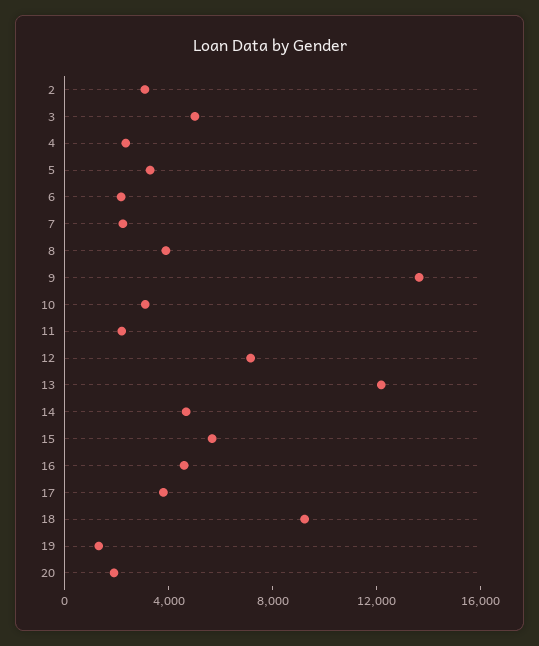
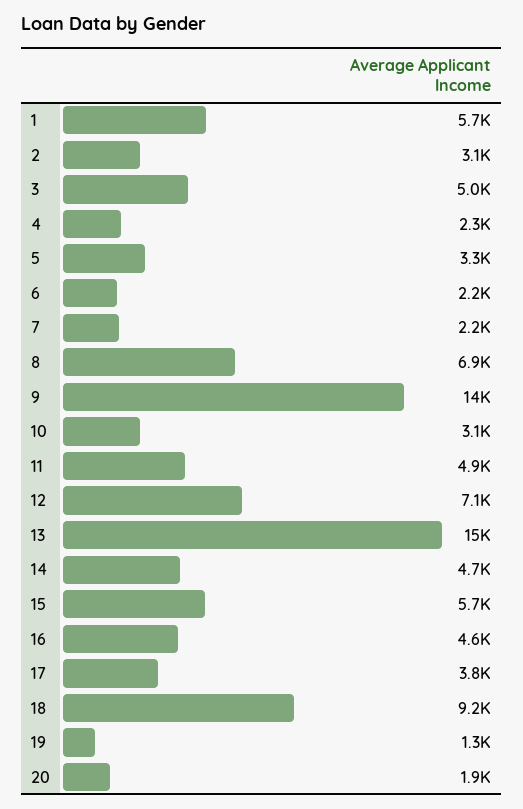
8: 4000 -> 6900
11: 2000 -> 4900
13: 12000 -> 15000
1: none -> 5700

